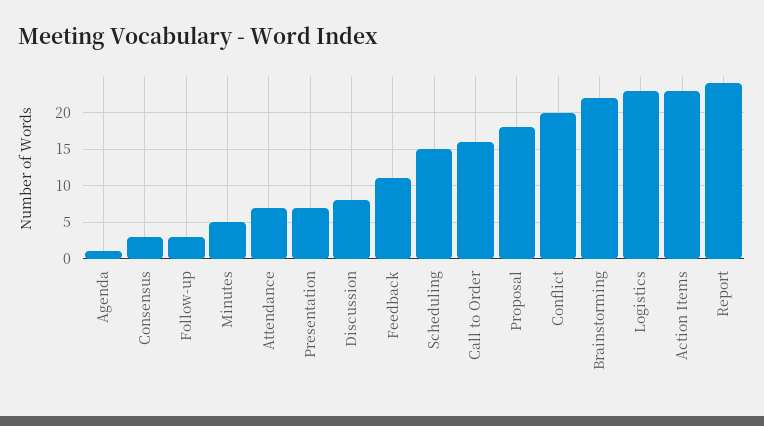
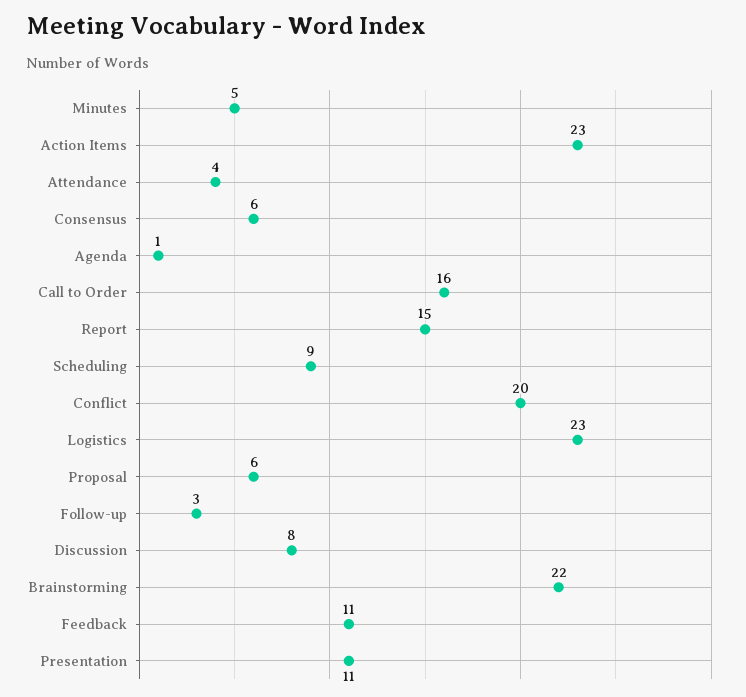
Consensus: 3 -> 6
Attendance: 7 -> 4
Presentation: 7 -> 11
Scheduling: 15 -> 9
Proposal: 18 -> 6
Report: 24 -> 15

